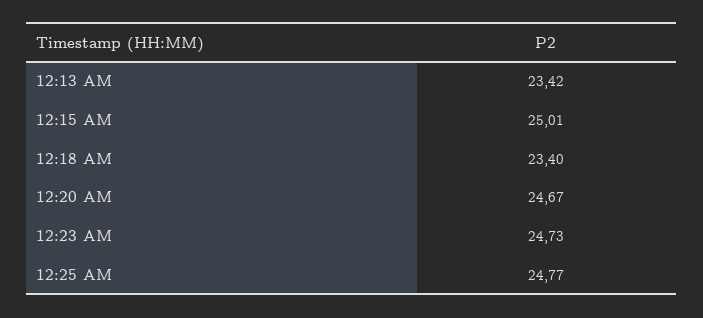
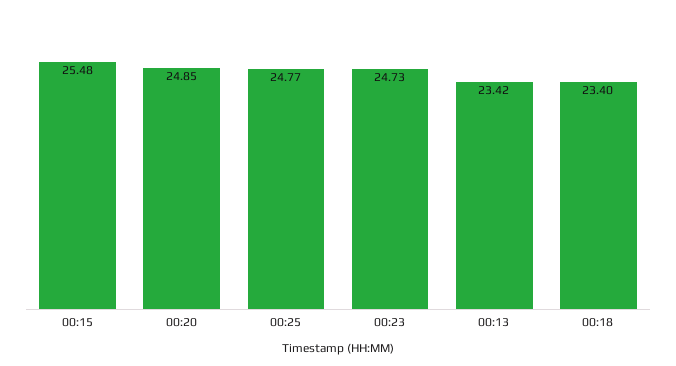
12:15 AM: 25.01 -> 25.48
12:20 AM: 24.67 -> 24.85

